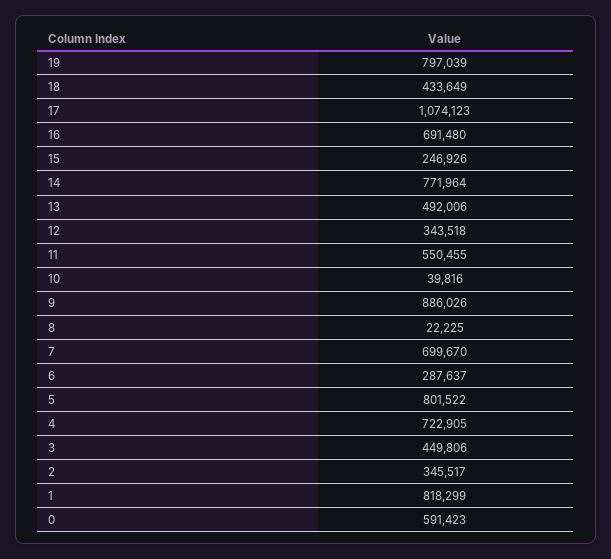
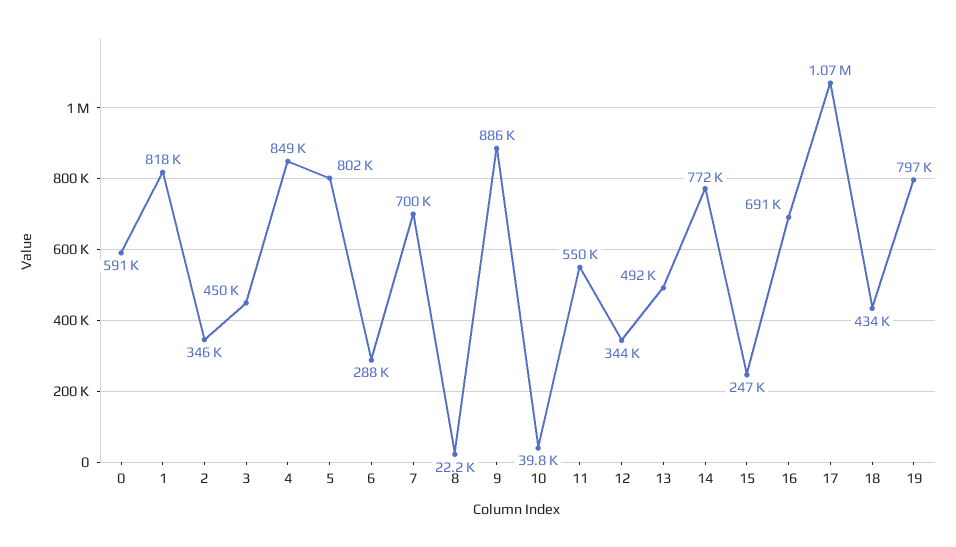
4: 722905 -> 849000

